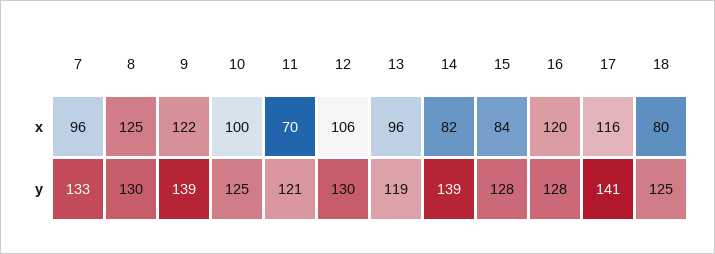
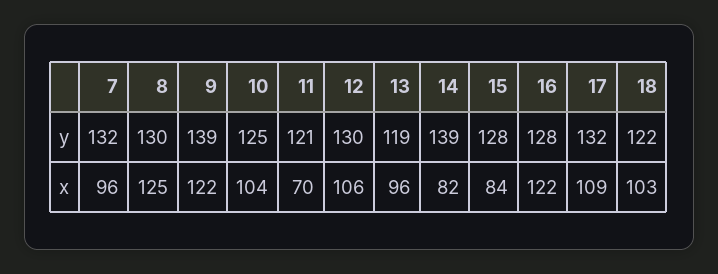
10, x: 100 -> 104
16, x: 120 -> 122
17, x: 116 -> 109
18, x: 80 -> 103
7, y: 133 -> 132
17, y: 141 -> 132
18, y: 125 -> 122

